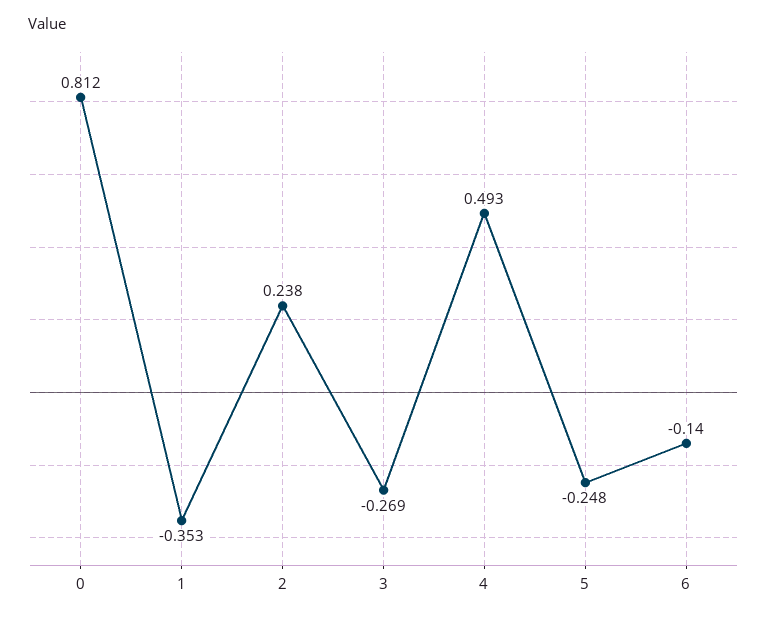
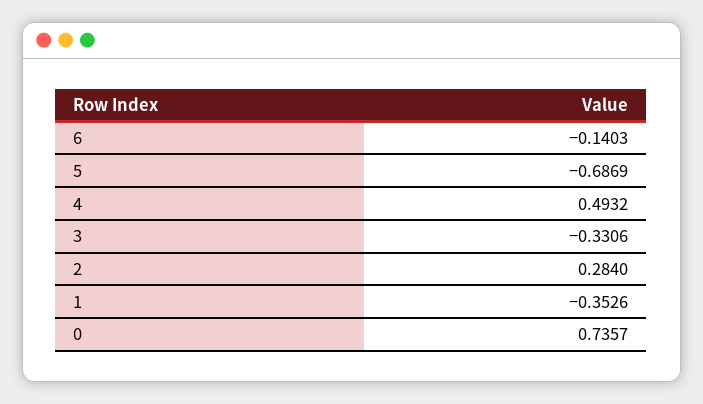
0: 0.812 -> 0.7357
2: 0.238 -> 0.284
3: -0.269 -> -0.3306
5: -0.248 -> -0.6869

